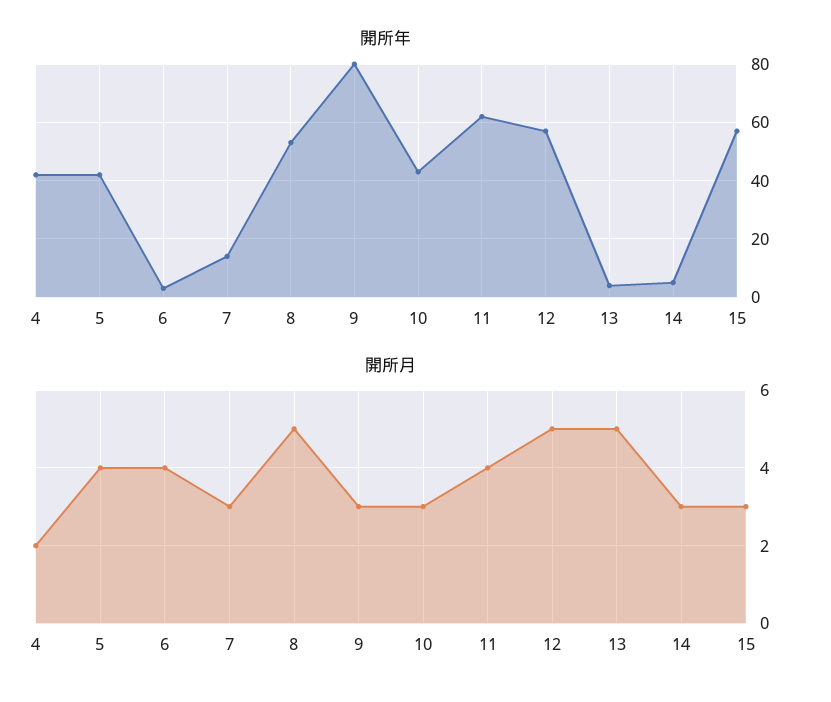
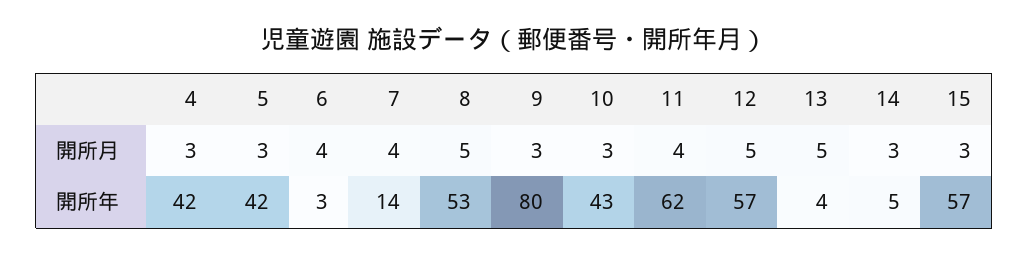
開所月, 4: 2 -> 3
開所月, 5: 4 -> 3
開所月, 7: 3 -> 4

